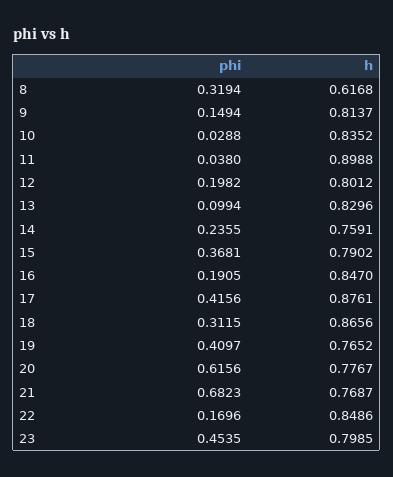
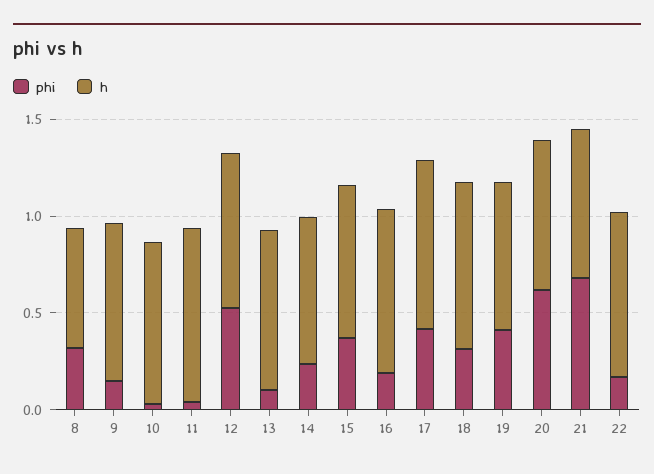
phi, 12: 0.1982 -> 0.5
phi, 23: 0.4535 -> none
h, 23: 0.7985 -> none

